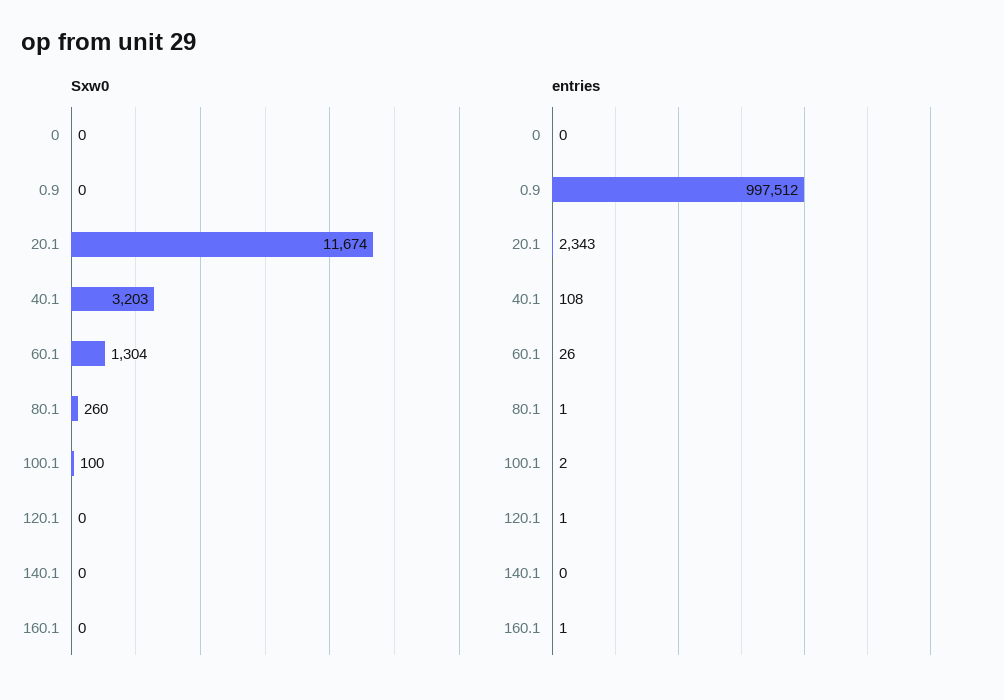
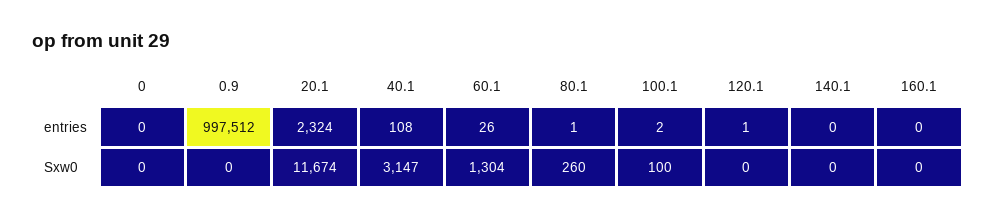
Sxw0, 40.1: 3203 -> 3147
entries, 20.1: 2343 -> 2324
entries, 160.1: 1 -> 0

